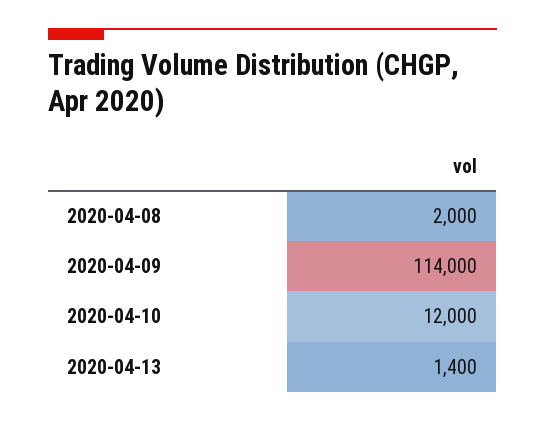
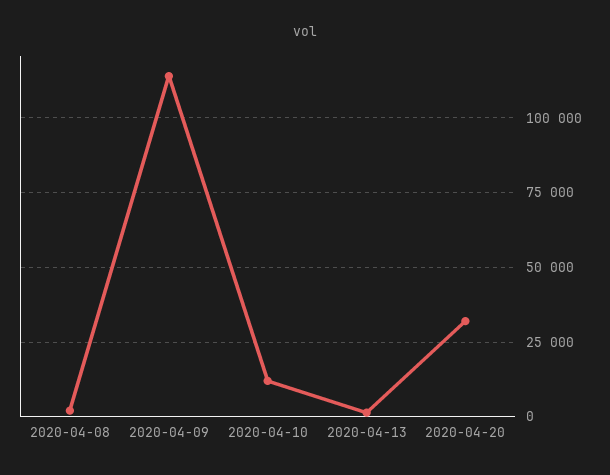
2020-04-20: none -> 32500

